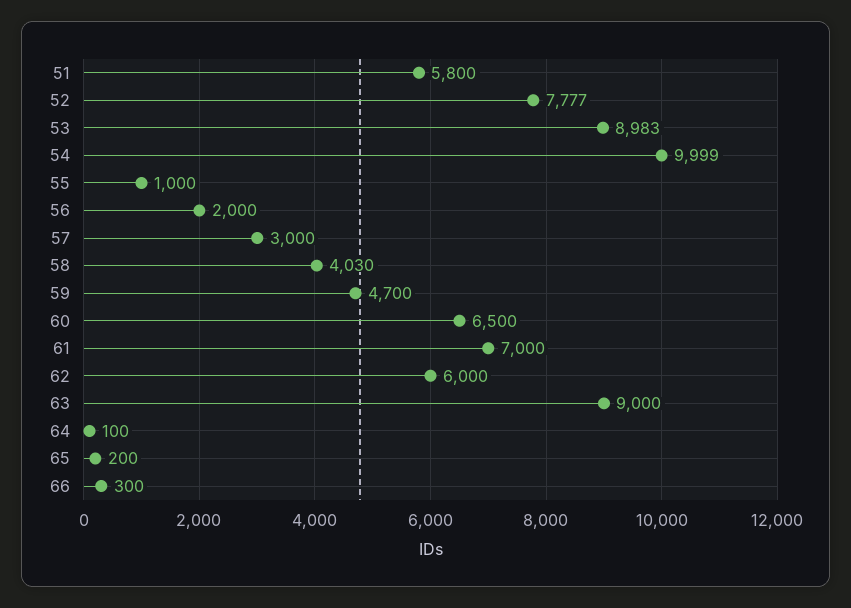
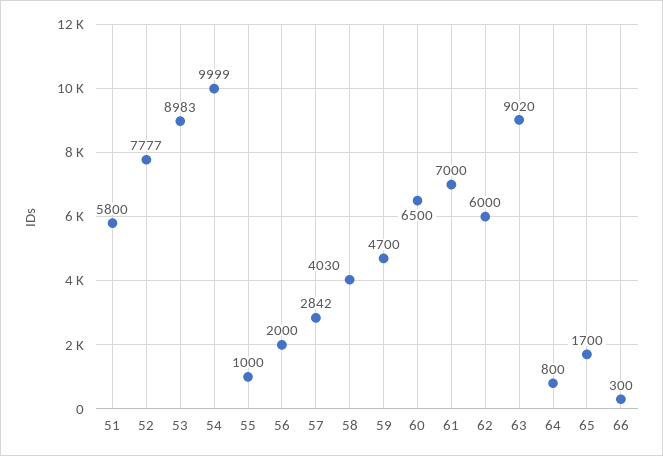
57: 3000 -> 2842
63: 9000 -> 9020
64: 100 -> 800
65: 200 -> 1700

